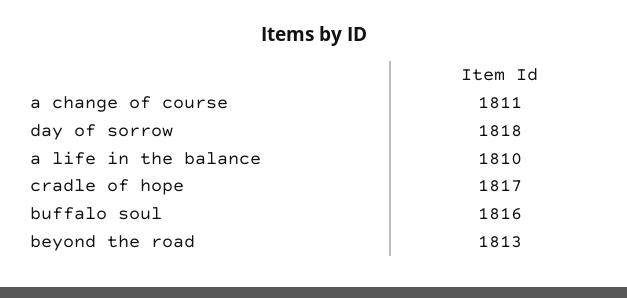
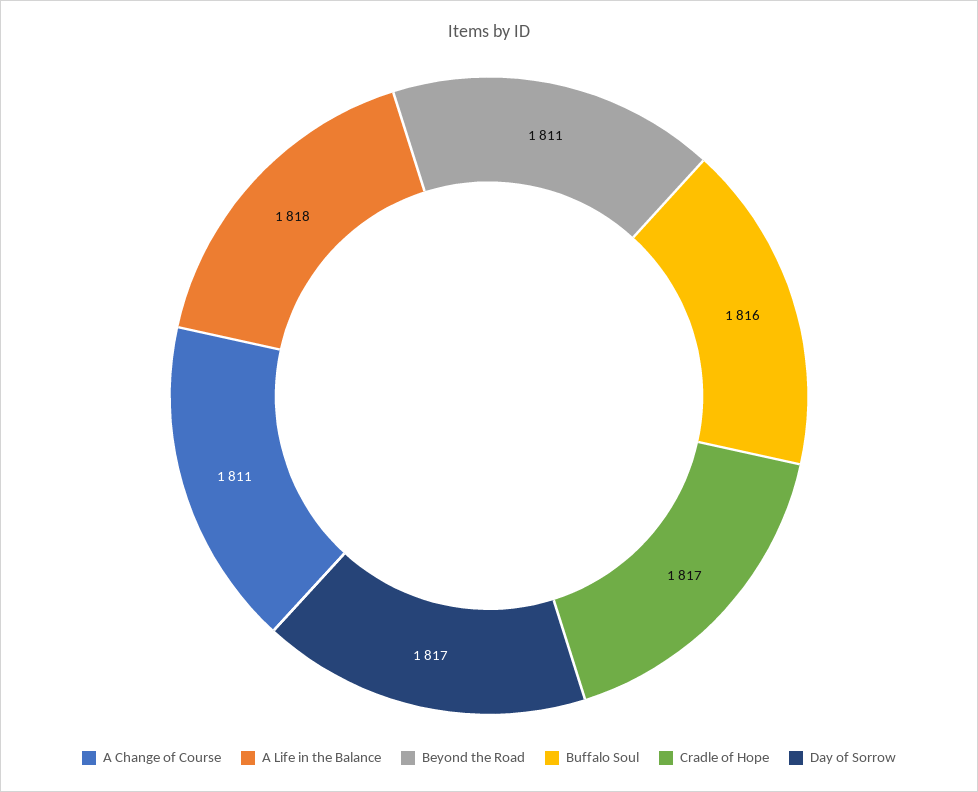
day of sorrow: 1818 -> 1817
a life in the balance: 1810 -> 1818
beyond the road: 1813 -> 1811

